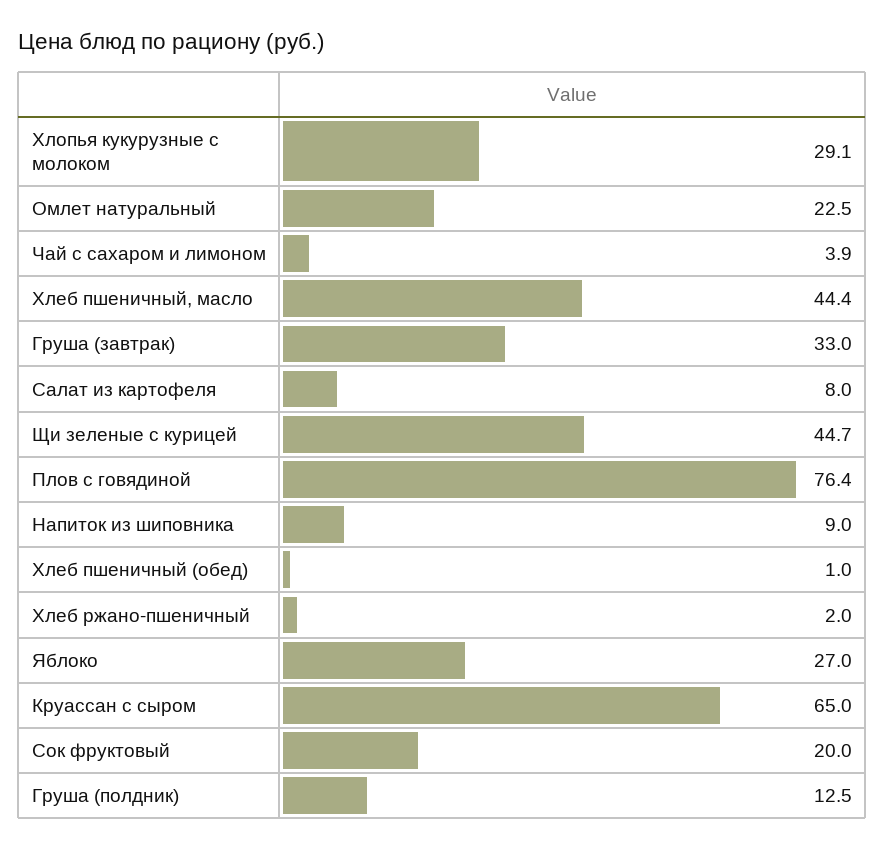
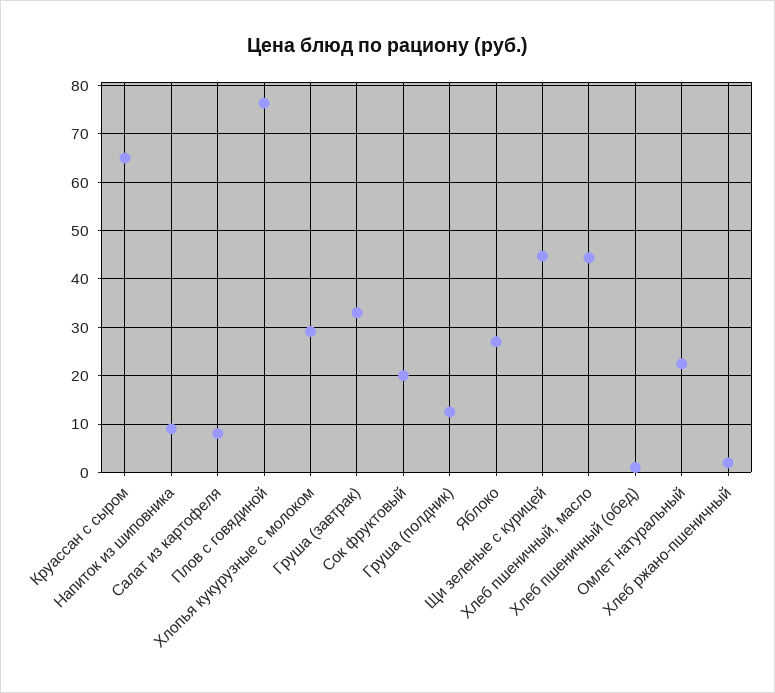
Чай с сахаром и лимоном: 3.9 -> none

